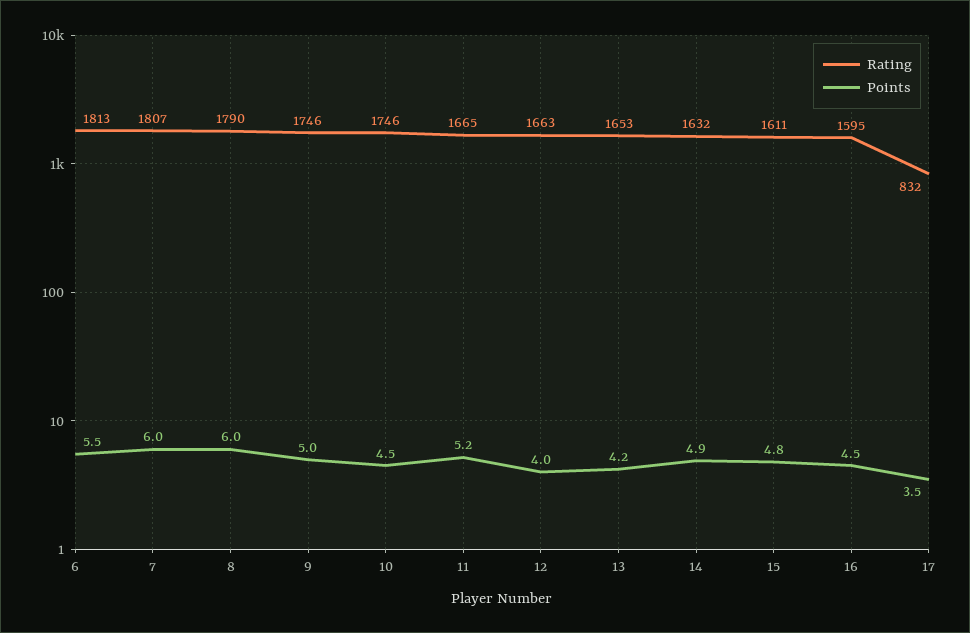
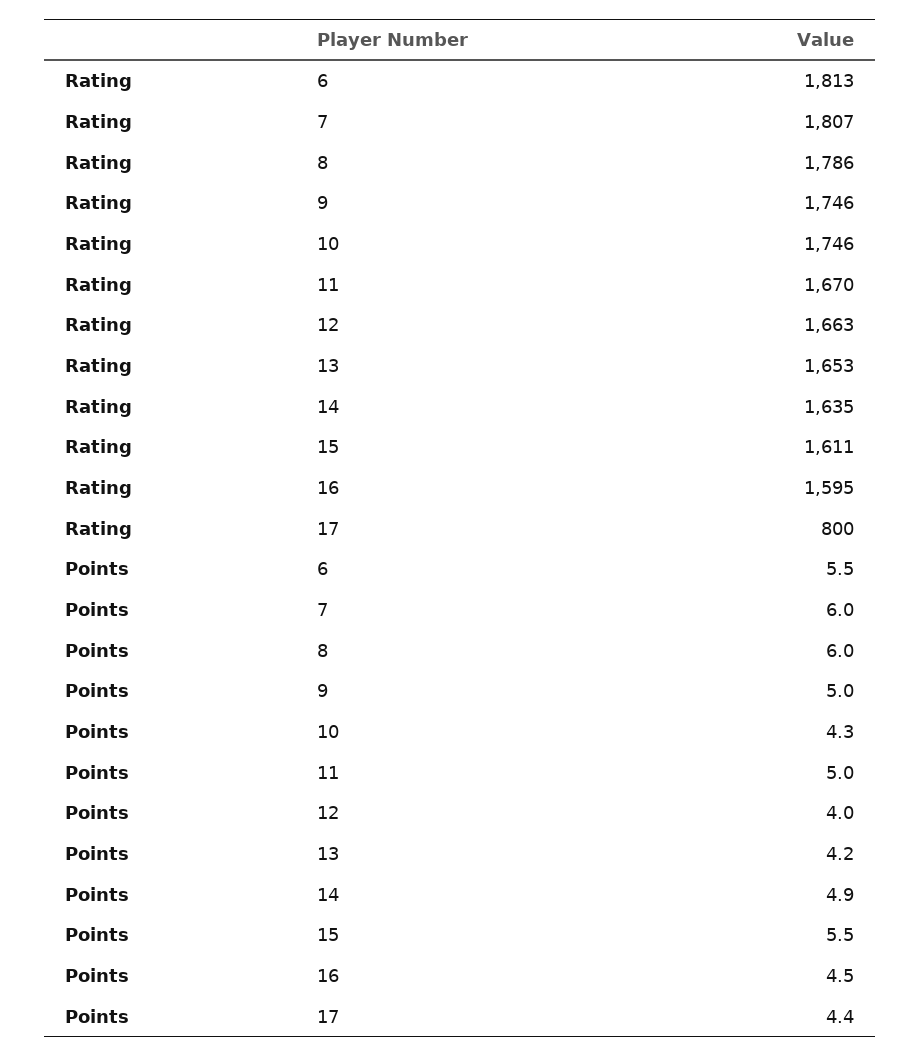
Rating, 8: 1790 -> 1786
Points, 10: 4.5 -> 4.3
Rating, 11: 1665 -> 1670
Points, 11: 5.2 -> 5
Rating, 14: 1632 -> 1635
Points, 15: 4.8 -> 5.5
Rating, 17: 832 -> 800
Points, 17: 3.5 -> 4.4

